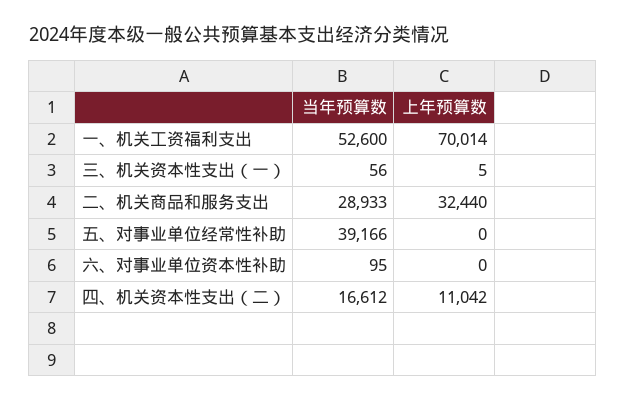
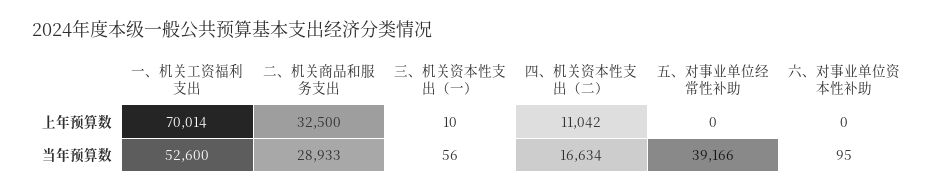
上年预算数, 三、机关资本性支出（一）: 5 -> 10
上年预算数, 二、机关商品和服务支出: 32440 -> 32500
当年预算数, 四、机关资本性支出（二）: 16612 -> 16634

